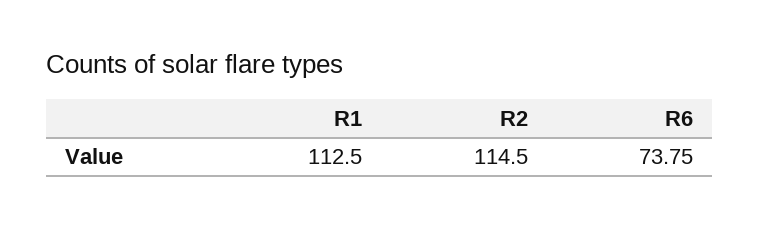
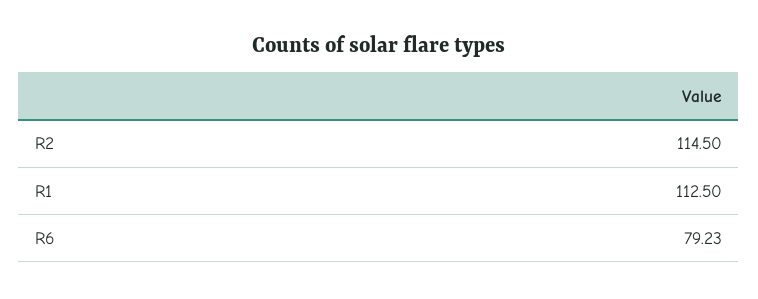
R6: 73.75 -> 79.23

